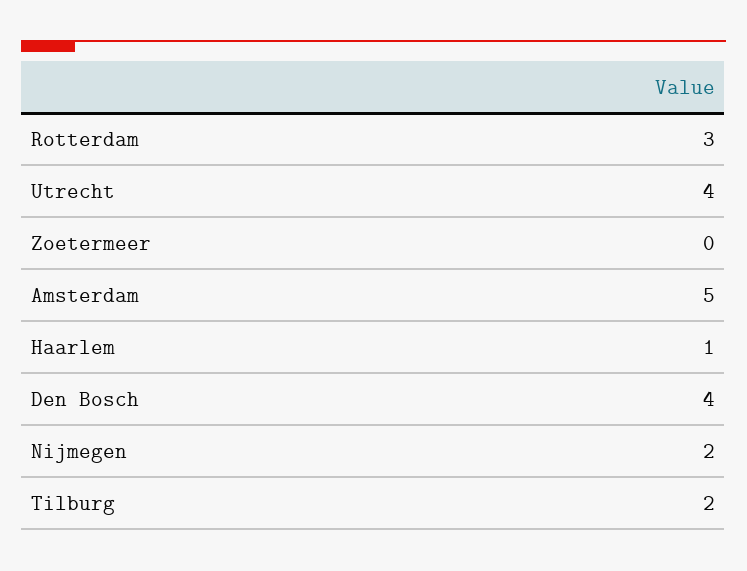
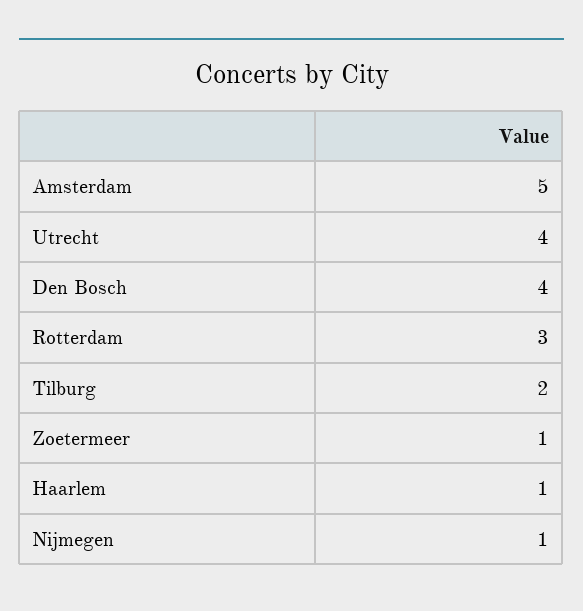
Zoetermeer: 0 -> 1
Nijmegen: 2 -> 1

